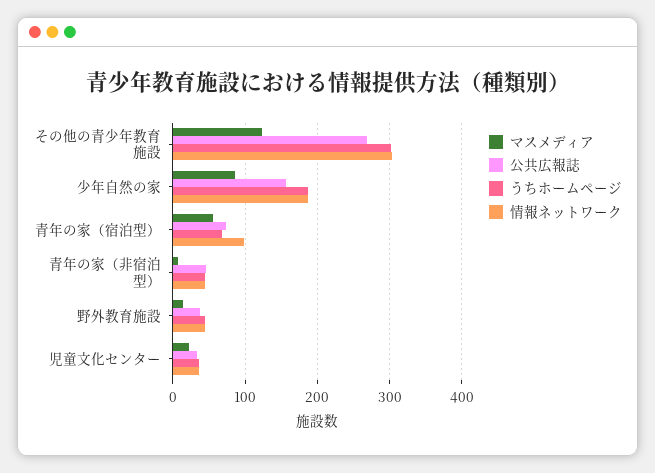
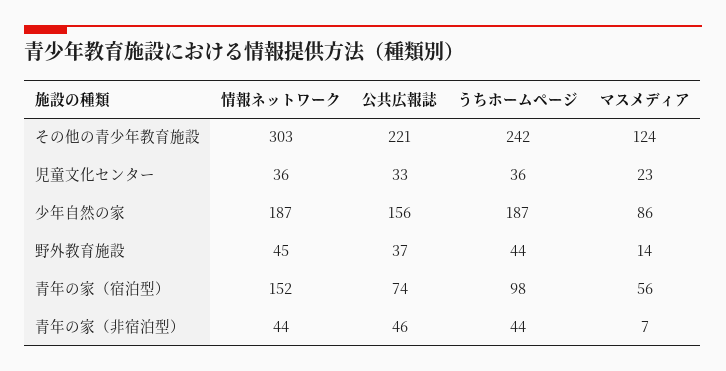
公共広報誌, その他の青少年教育施設: 270 -> 221
うちホームページ, その他の青少年教育施設: 300 -> 242
うちホームページ, 青年の家（宿泊型）: 70 -> 98
情報ネットワーク, 青年の家（宿泊型）: 100 -> 152

